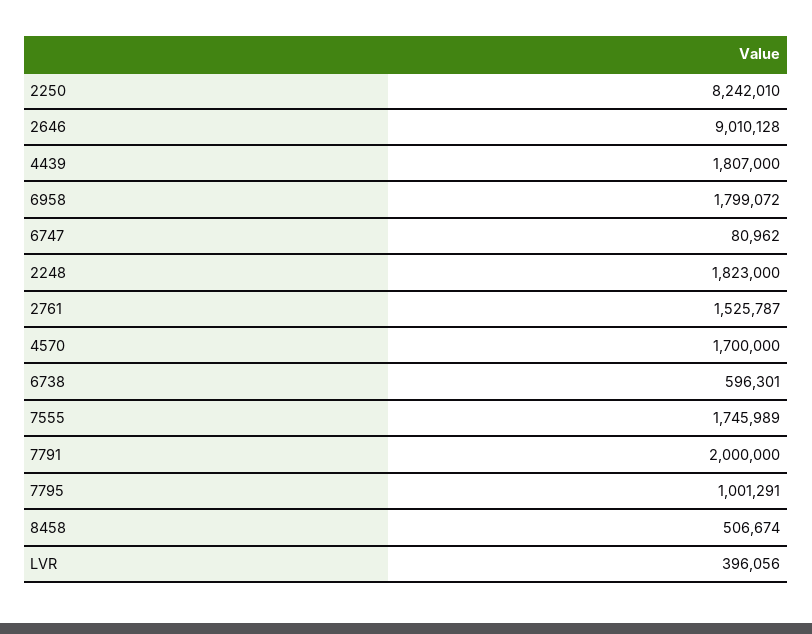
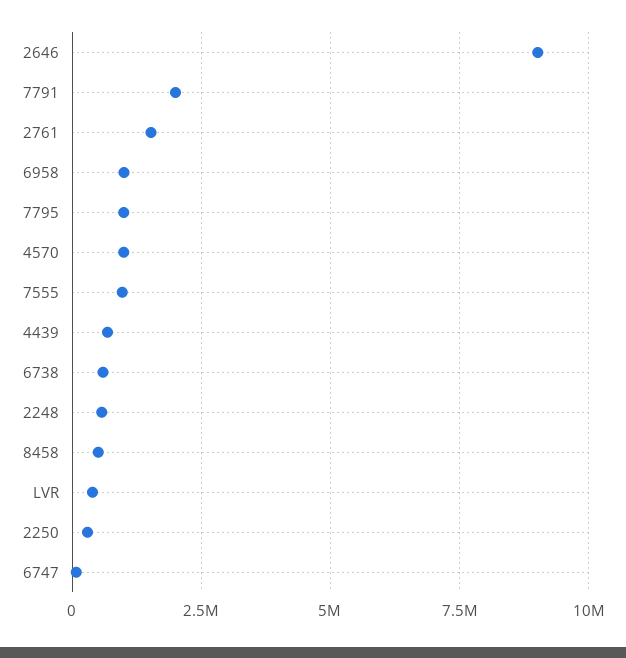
2250: 8242010 -> 250000
4439: 1807000 -> 750000
6958: 1799072 -> 1000000
2248: 1823000 -> 500000
4570: 1700000 -> 1000000
7555: 1745989 -> 1000000

